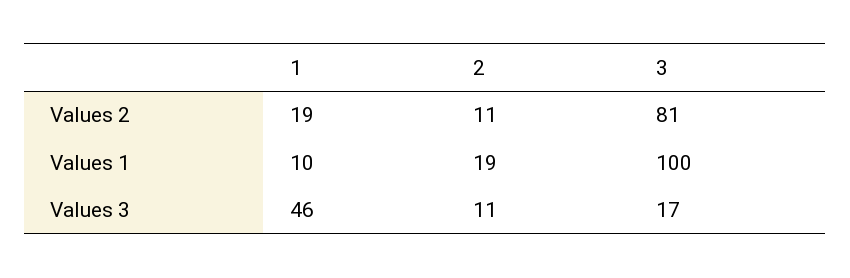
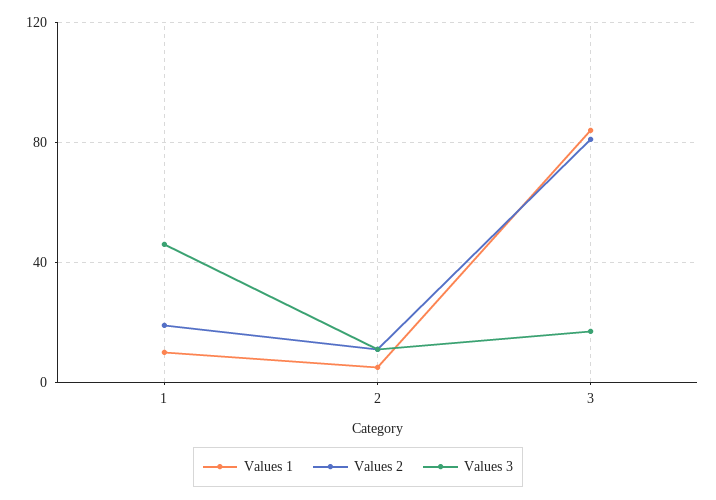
Values 1, 2: 19 -> 5
Values 1, 3: 100 -> 85

